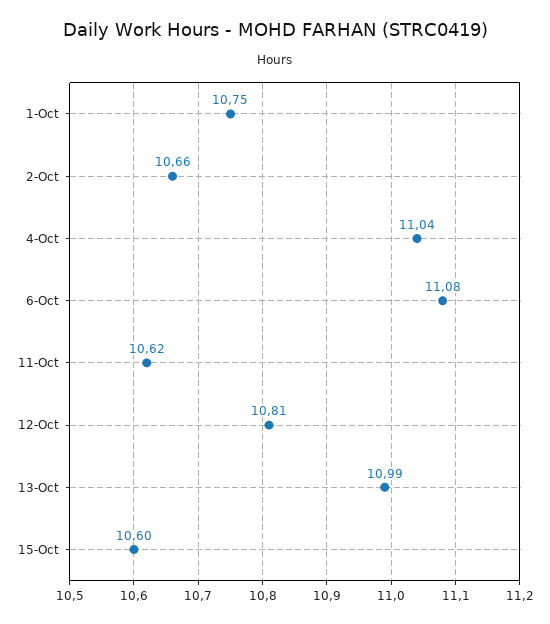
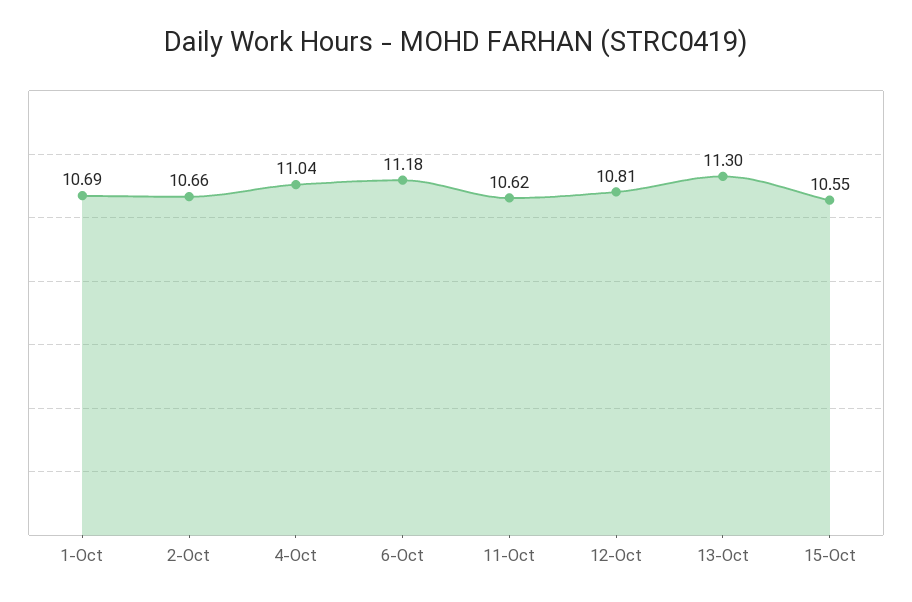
1-Oct: 10.75 -> 10.69
6-Oct: 11.08 -> 11.18
13-Oct: 10.99 -> 11.3
15-Oct: 10.6 -> 10.55

